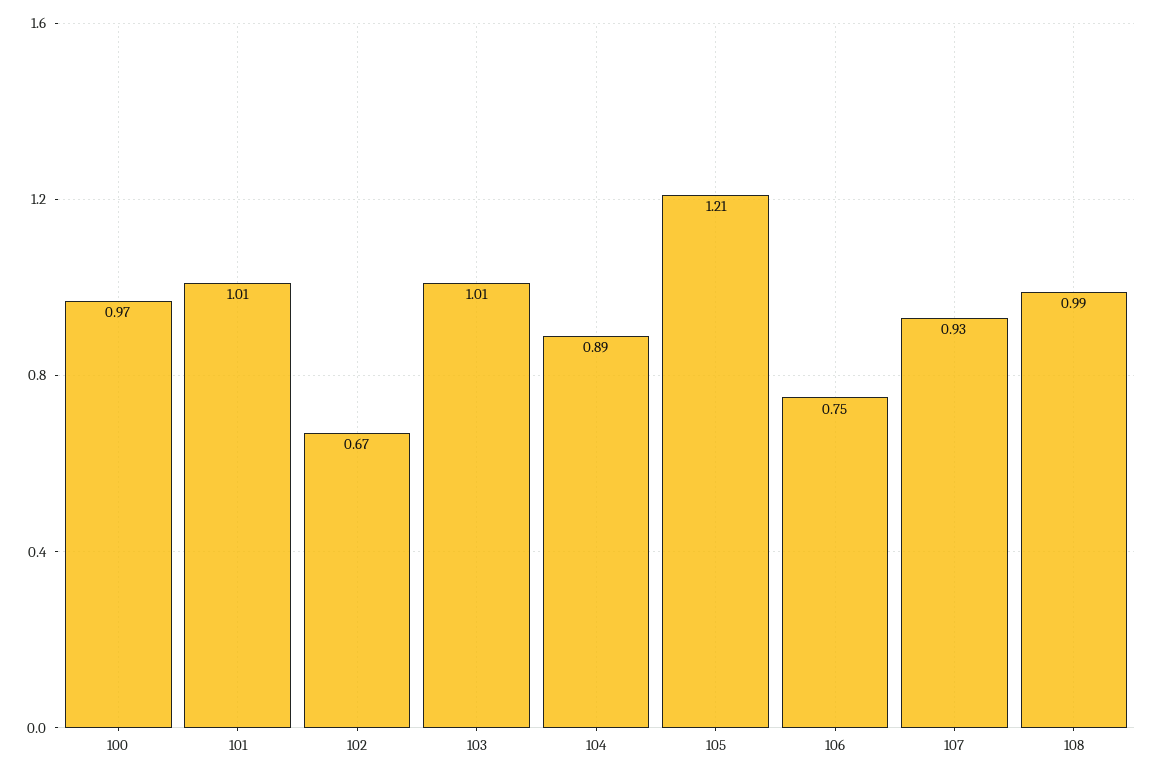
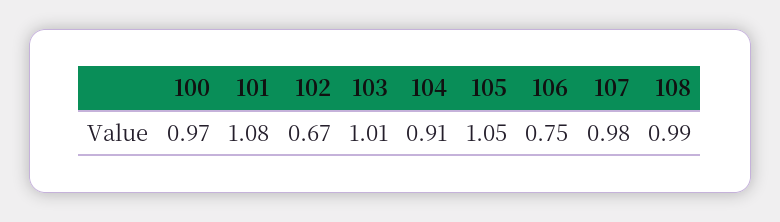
101: 1.01 -> 1.08
104: 0.89 -> 0.91
105: 1.21 -> 1.05
107: 0.93 -> 0.98

